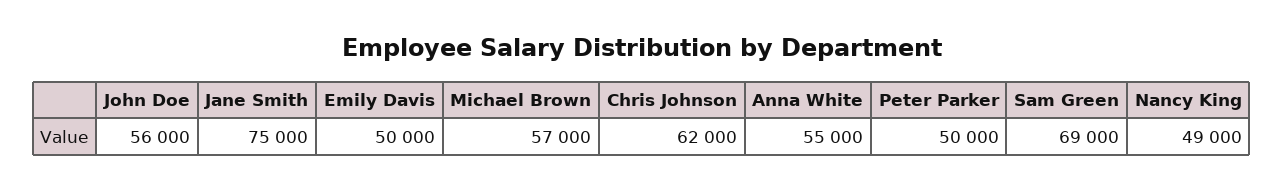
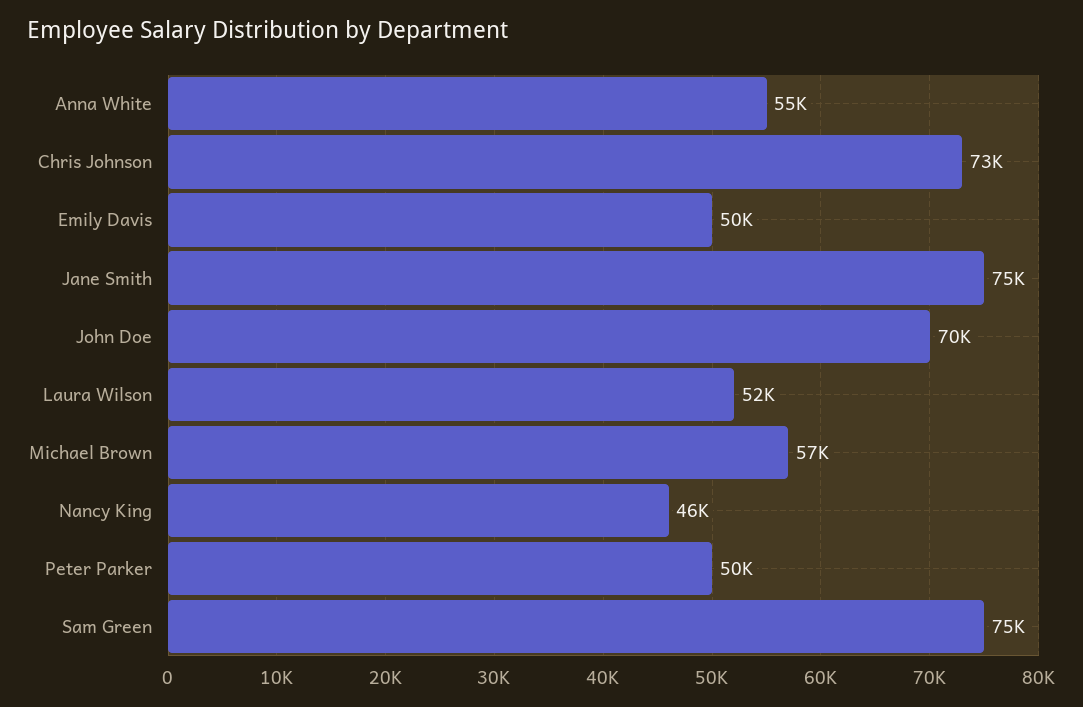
John Doe: 56000 -> 70000
Chris Johnson: 62000 -> 73000
Sam Green: 69000 -> 75000
Nancy King: 49000 -> 46000
Laura Wilson: none -> 52000

